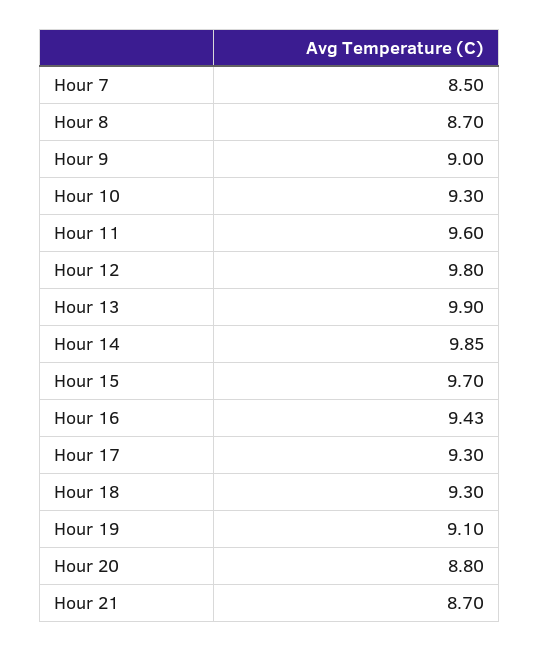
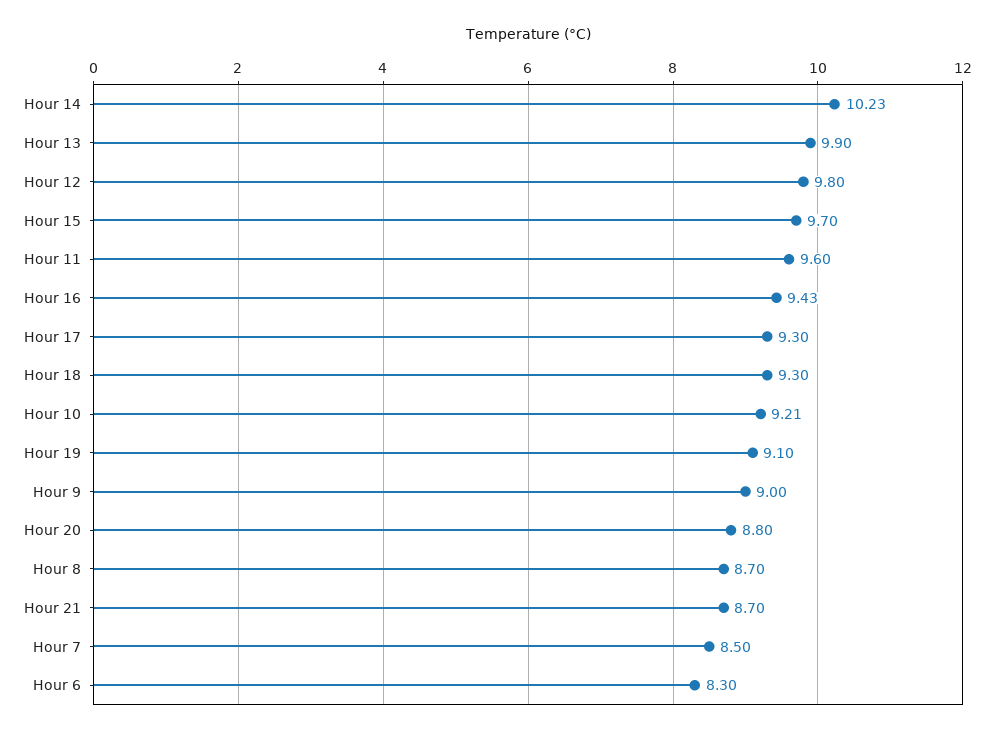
Hour 10: 9.3 -> 9.21
Hour 14: 9.85 -> 10.23
Hour 6: none -> 8.3

